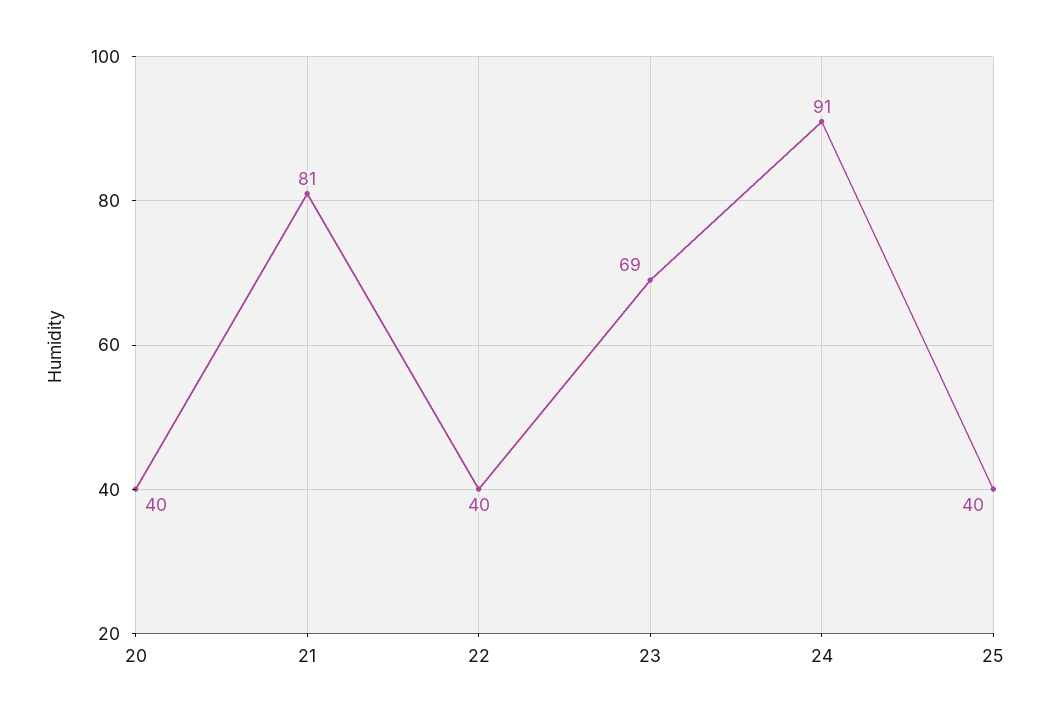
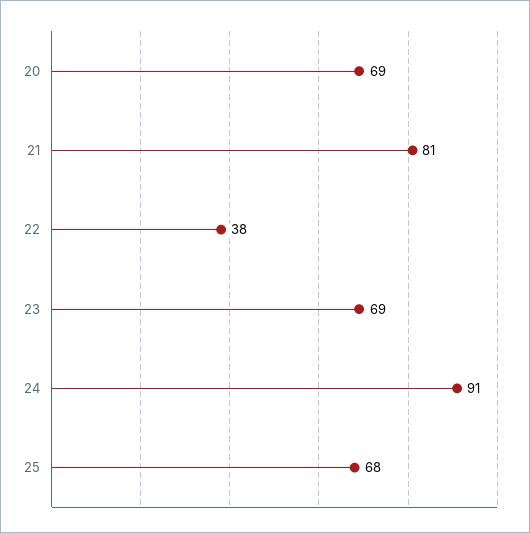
20: 40 -> 69
22: 40 -> 38
25: 40 -> 68

